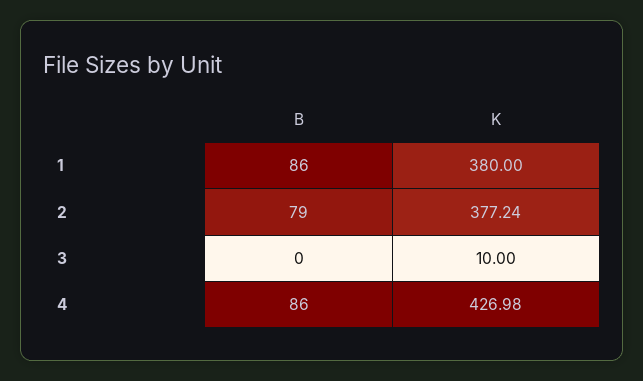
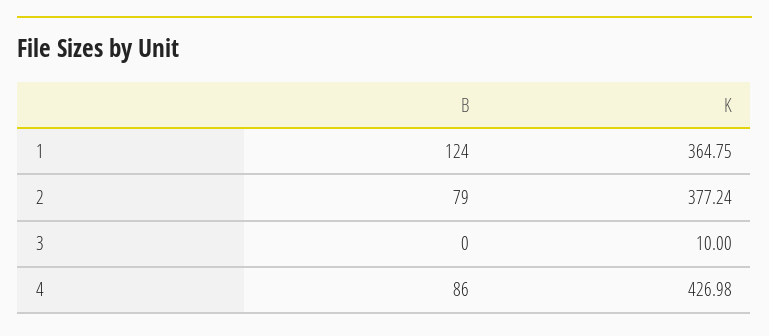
B, 1: 86 -> 124
K, 1: 380 -> 364.75

